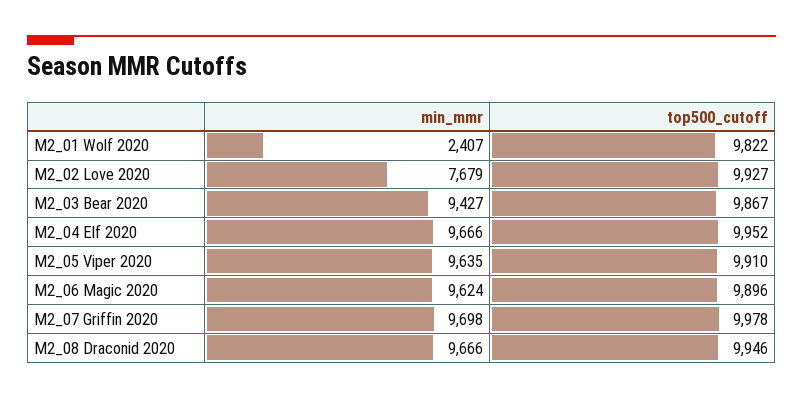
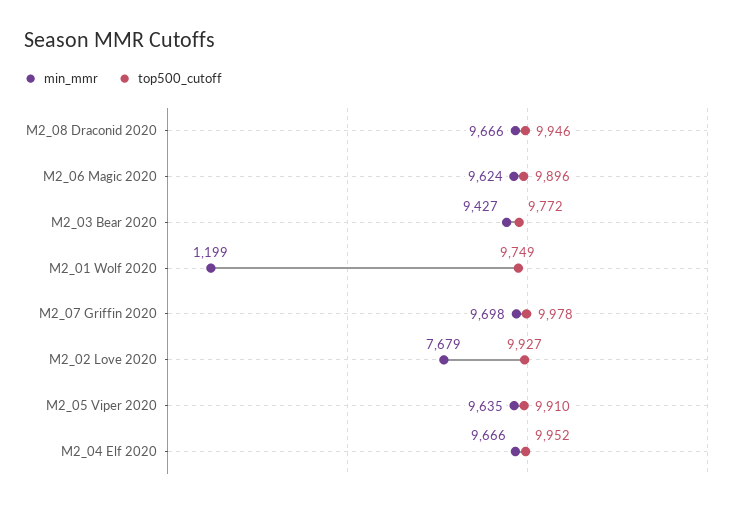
min_mmr, M2_01 Wolf 2020: 2407 -> 1199
top500_cutoff, M2_01 Wolf 2020: 9822 -> 9749
top500_cutoff, M2_03 Bear 2020: 9867 -> 9772

